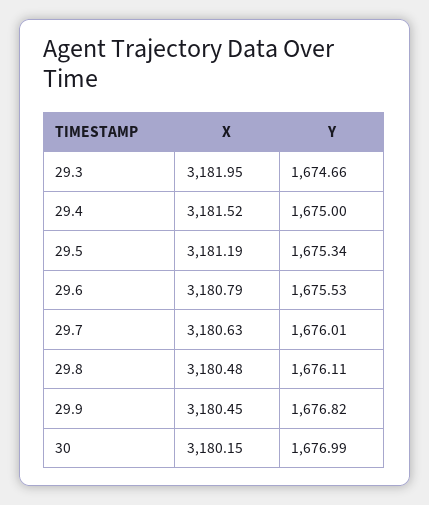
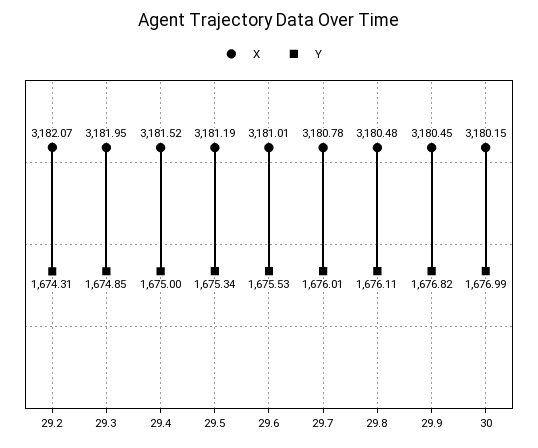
Y, 29.3: 1674.66 -> 1674.85
X, 29.6: 3180.79 -> 3181.01
X, 29.7: 3180.63 -> 3180.78
X, 29.2: none -> 3182.07
Y, 29.2: none -> 1674.31

